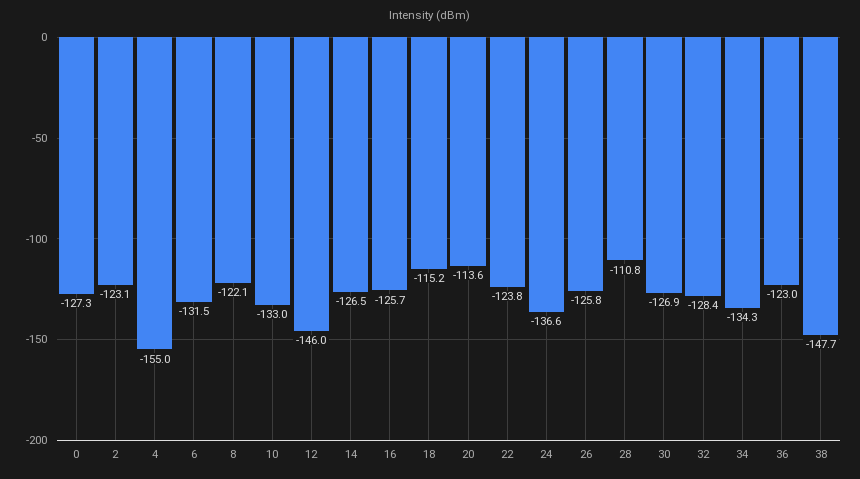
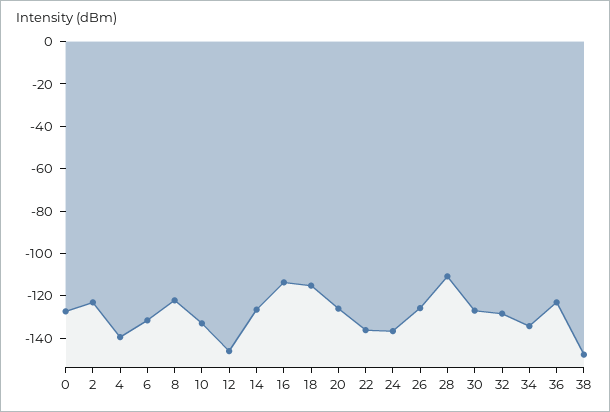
4: -155 -> -140
16: -125.7 -> -115
20: -113.6 -> -125
22: -123.8 -> -135

